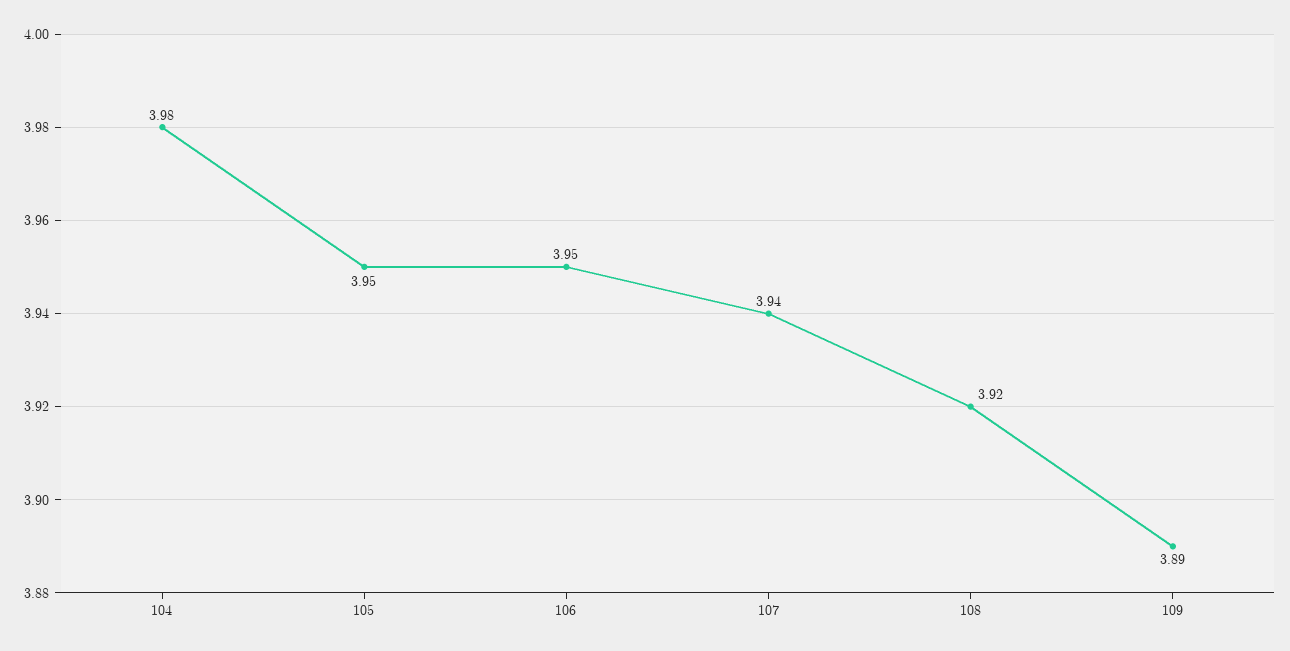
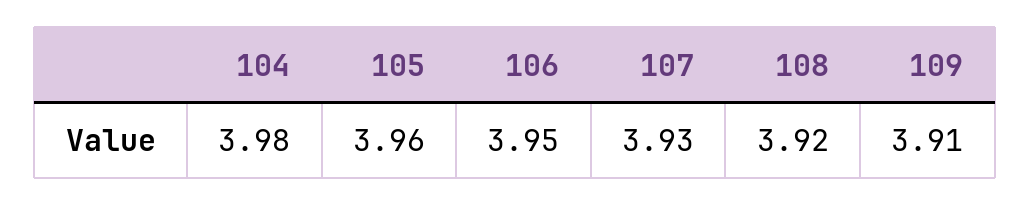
105: 3.95 -> 3.96
107: 3.94 -> 3.93
109: 3.89 -> 3.91

